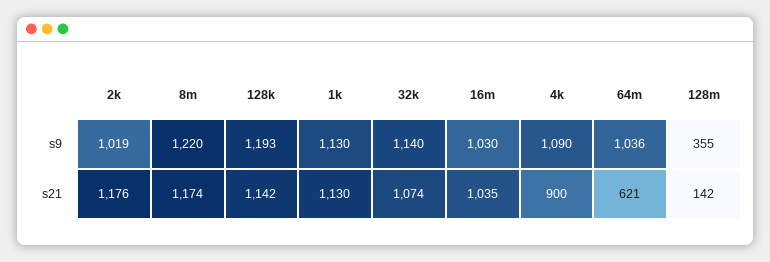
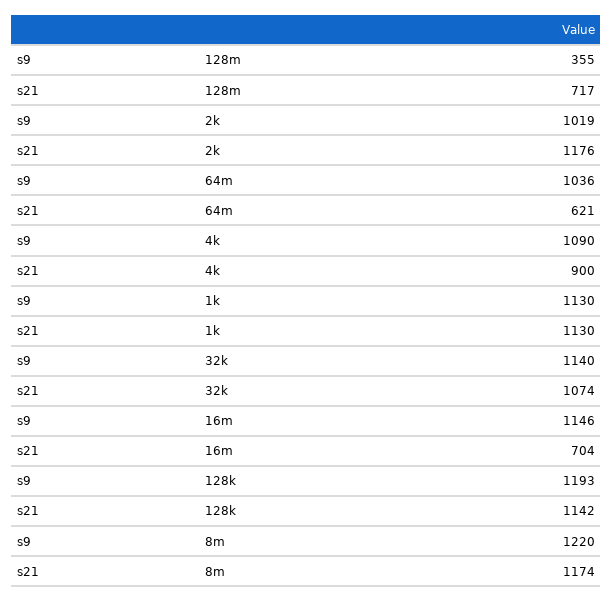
16m, s9: 1030 -> 1146
16m, s21: 1035 -> 704
128m, s21: 142 -> 717

